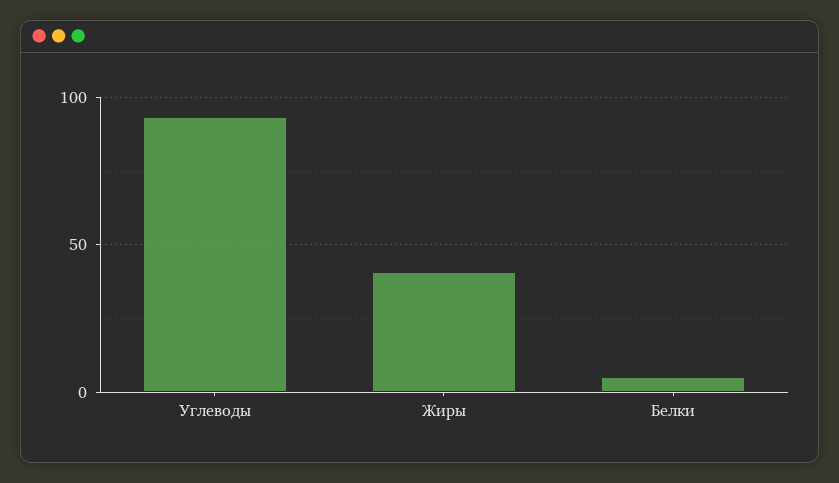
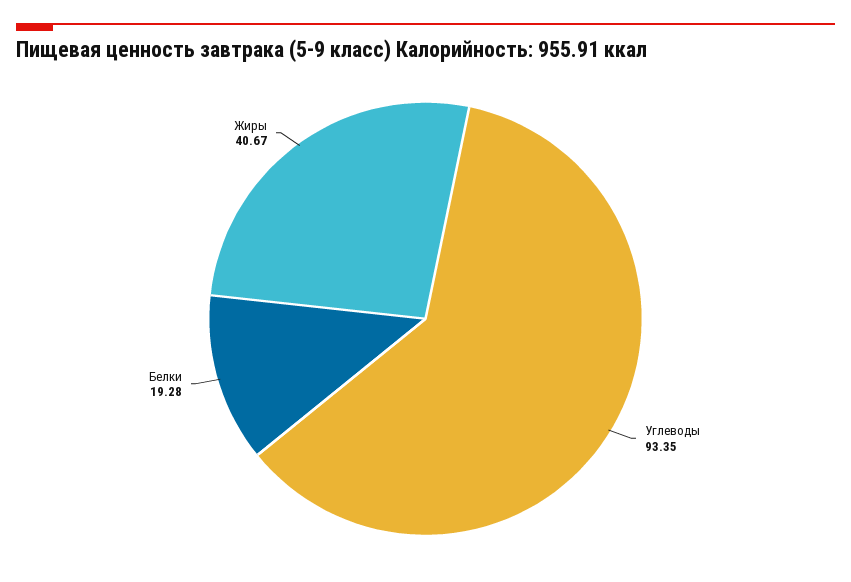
Белки: 5 -> 19.28

